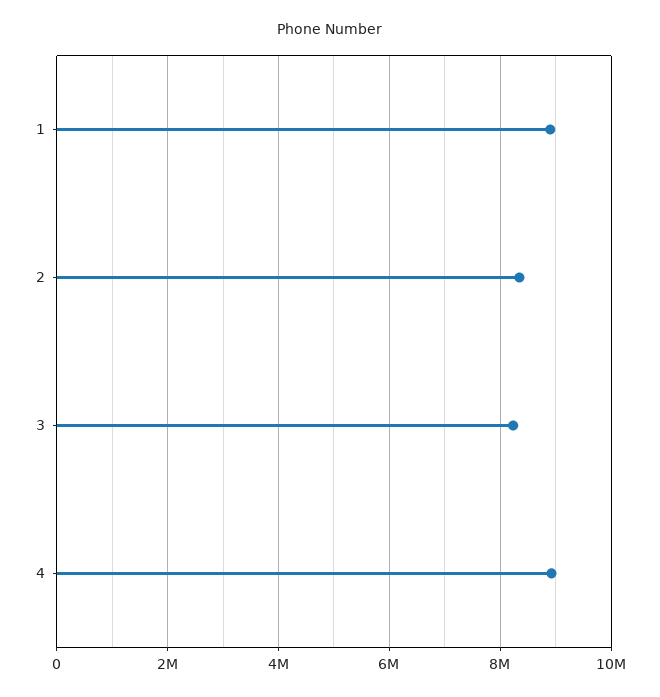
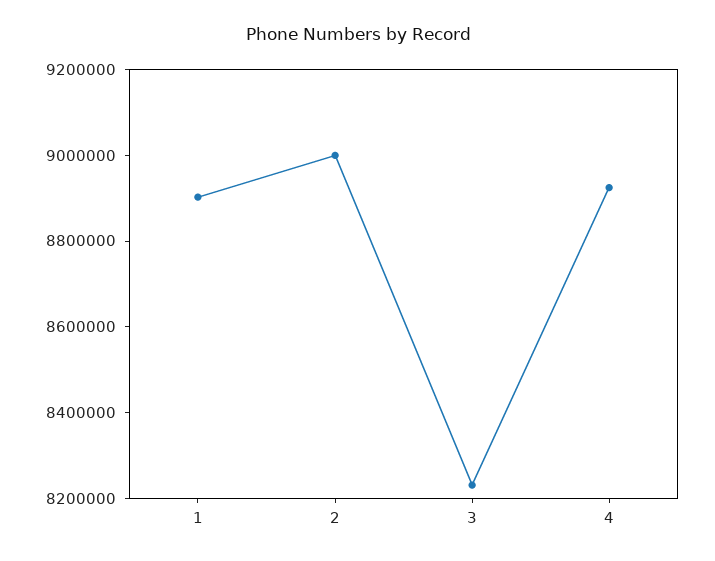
2: 8400000 -> 9000000

